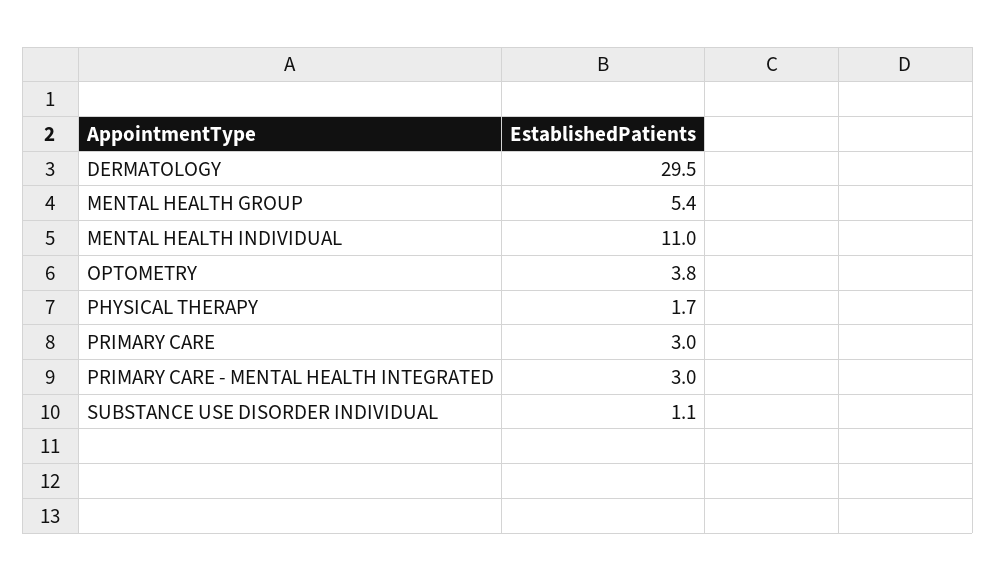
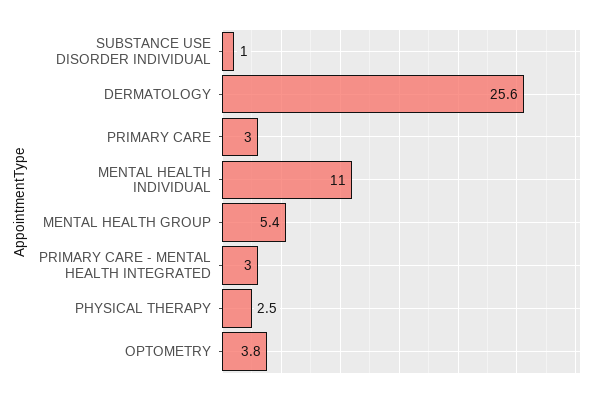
DERMATOLOGY: 29.5 -> 25.6
PHYSICAL THERAPY: 1.7 -> 2.5
SUBSTANCE USE DISORDER INDIVIDUAL: 1.1 -> 1

